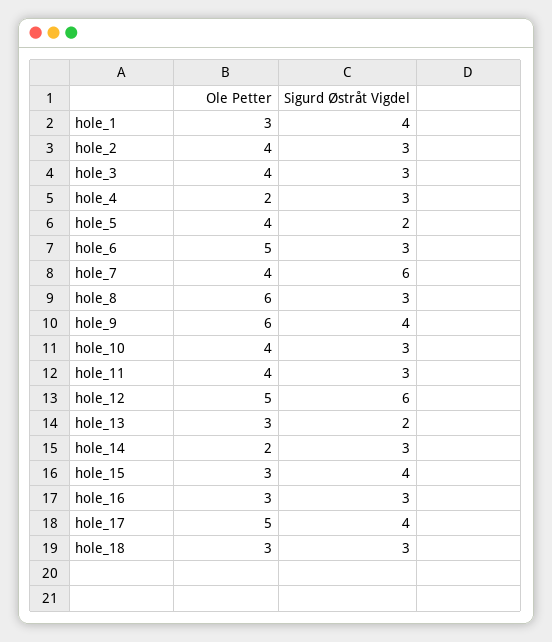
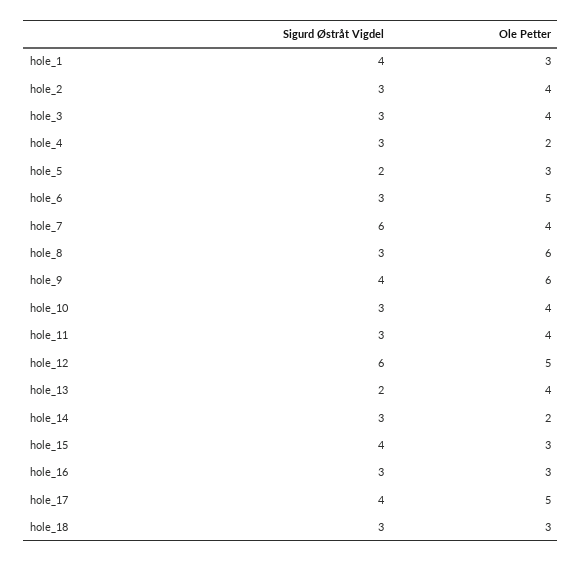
Ole Petter, hole_5: 4 -> 3
Ole Petter, hole_13: 3 -> 4

